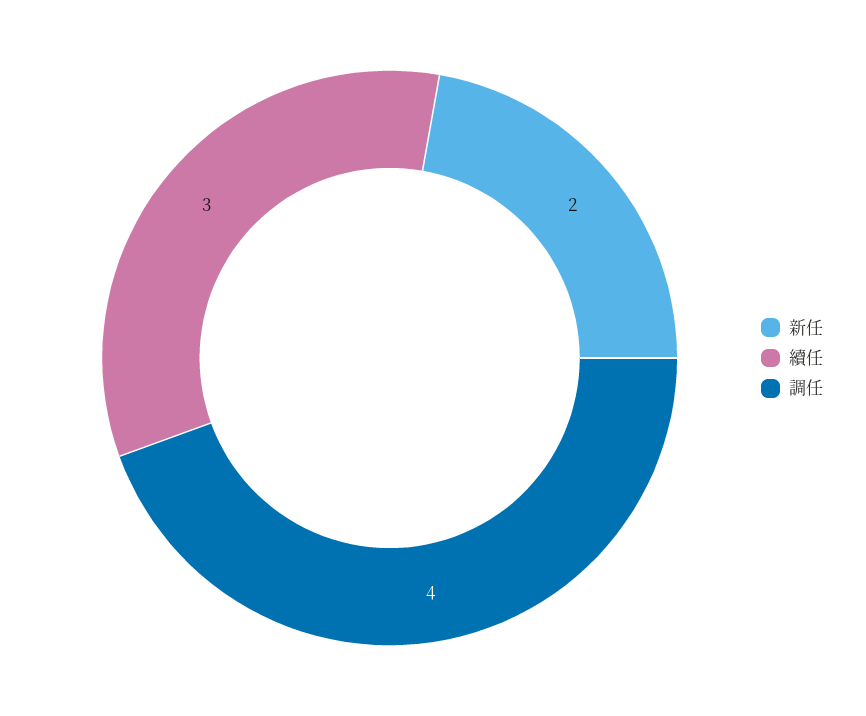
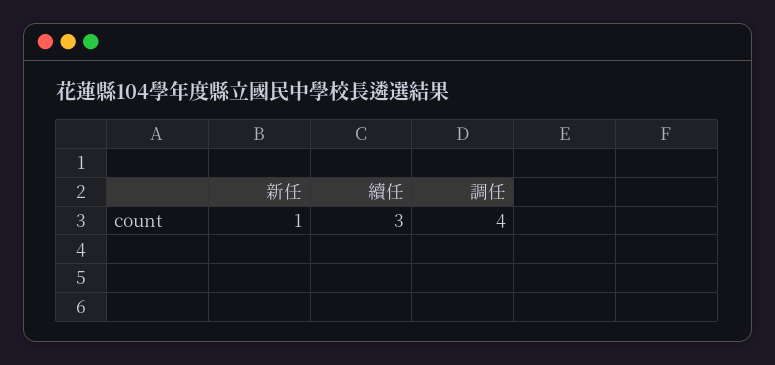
新任: 2 -> 1

